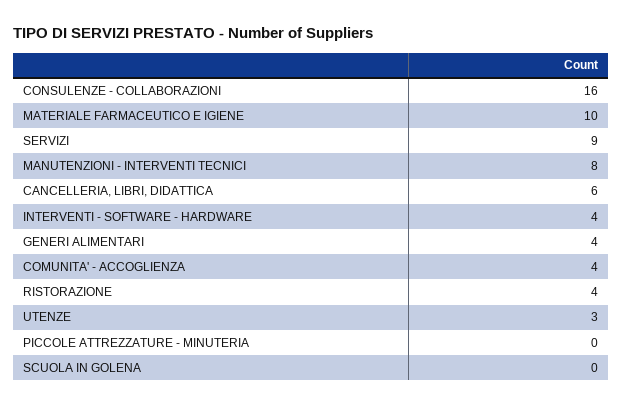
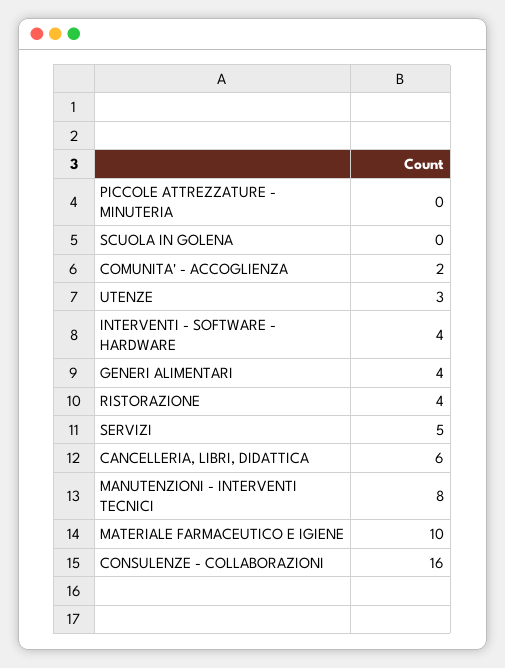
SERVIZI: 9 -> 5
COMUNITA' - ACCOGLIENZA: 4 -> 2

